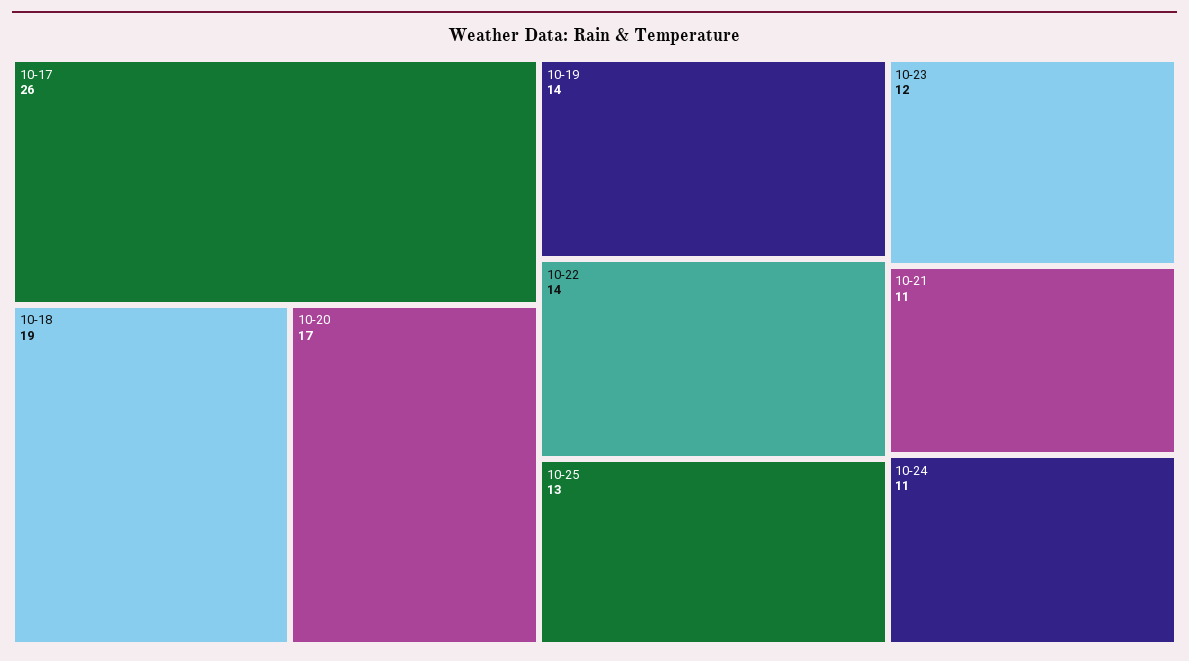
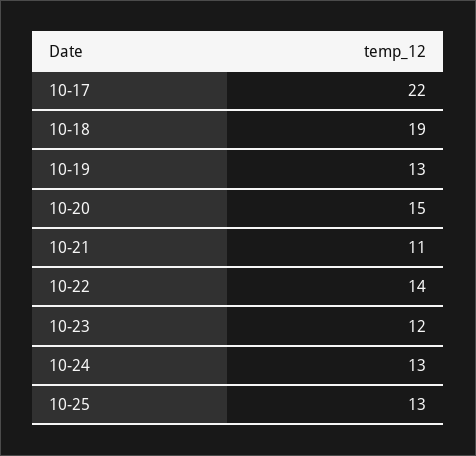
10-17: 26 -> 22
10-20: 17 -> 15
10-19: 14 -> 13
10-24: 11 -> 13

